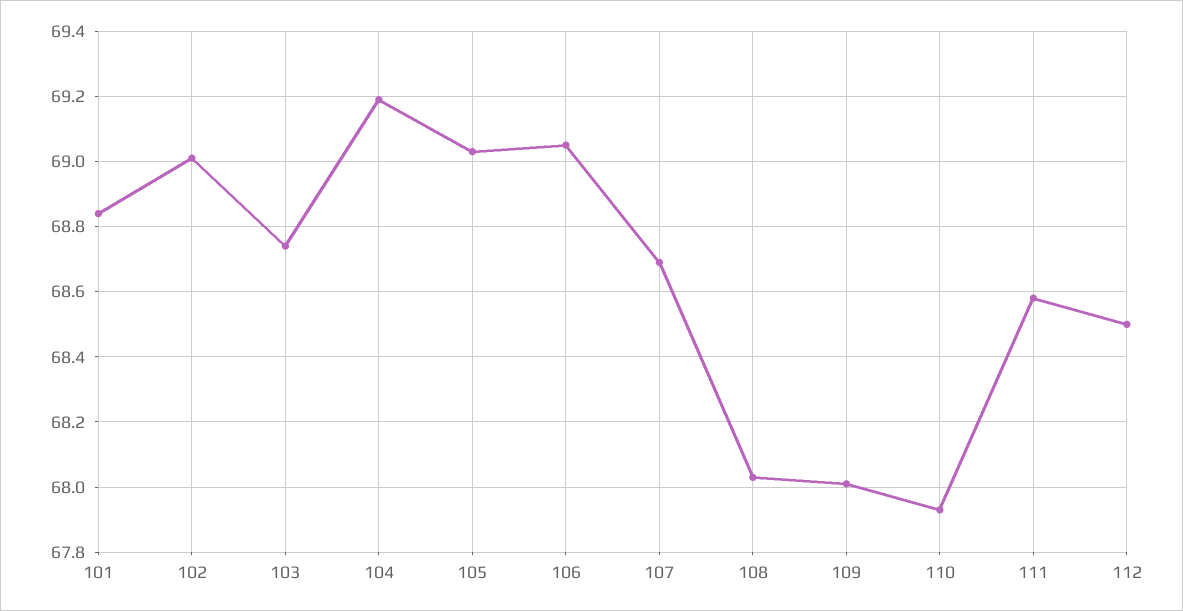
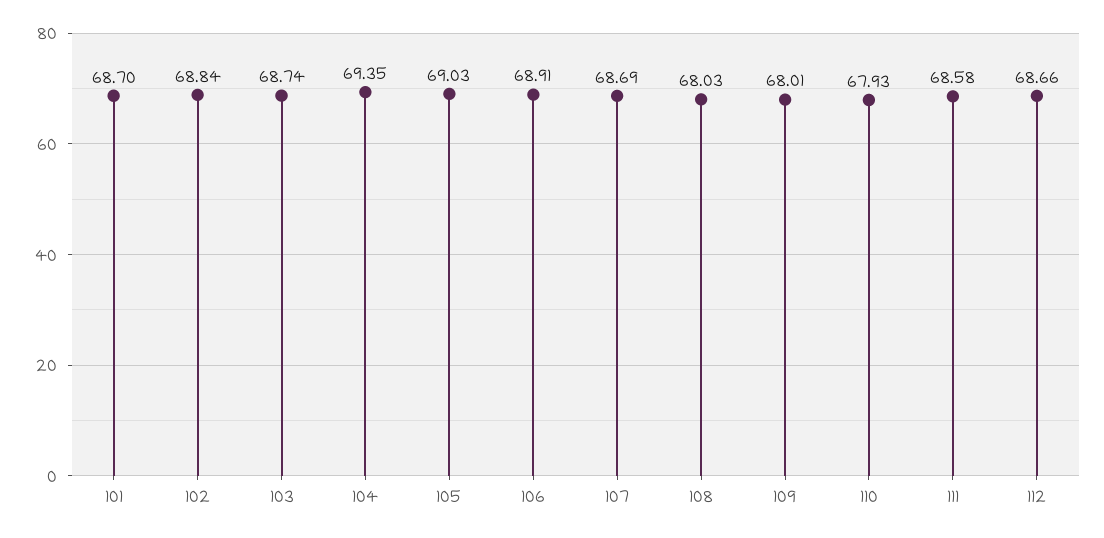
101: 68.85 -> 68.7
102: 69 -> 68.84
104: 69.2 -> 69.35
106: 69.05 -> 68.91
112: 68.5 -> 68.66

